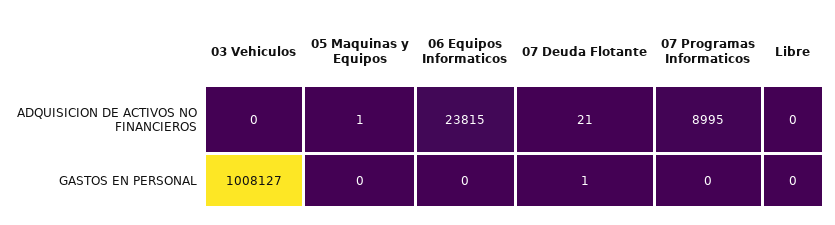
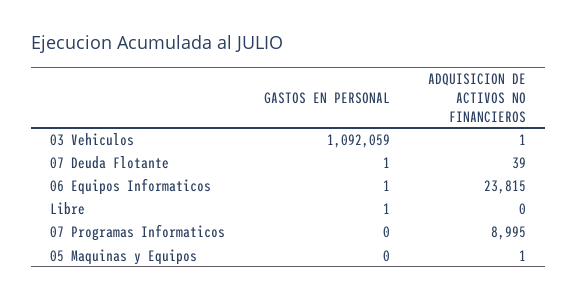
03 Vehiculos, ADQUISICION DE ACTIVOS NO FINANCIEROS: 0 -> 1
07 Deuda Flotante, ADQUISICION DE ACTIVOS NO FINANCIEROS: 21 -> 39
03 Vehiculos, GASTOS EN PERSONAL: 1008127 -> 1092059
06 Equipos Informaticos, GASTOS EN PERSONAL: 0 -> 1
Libre, GASTOS EN PERSONAL: 0 -> 1

